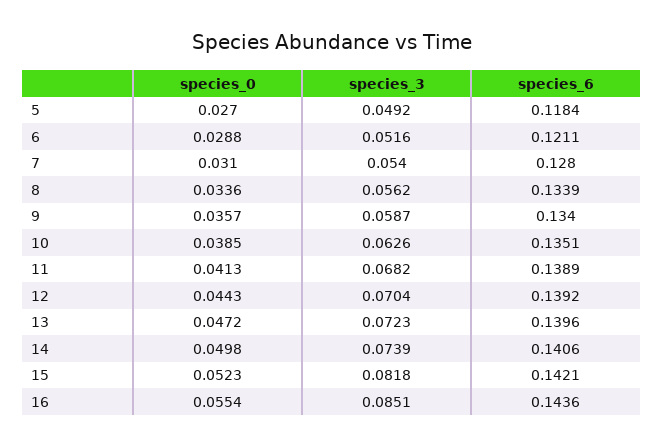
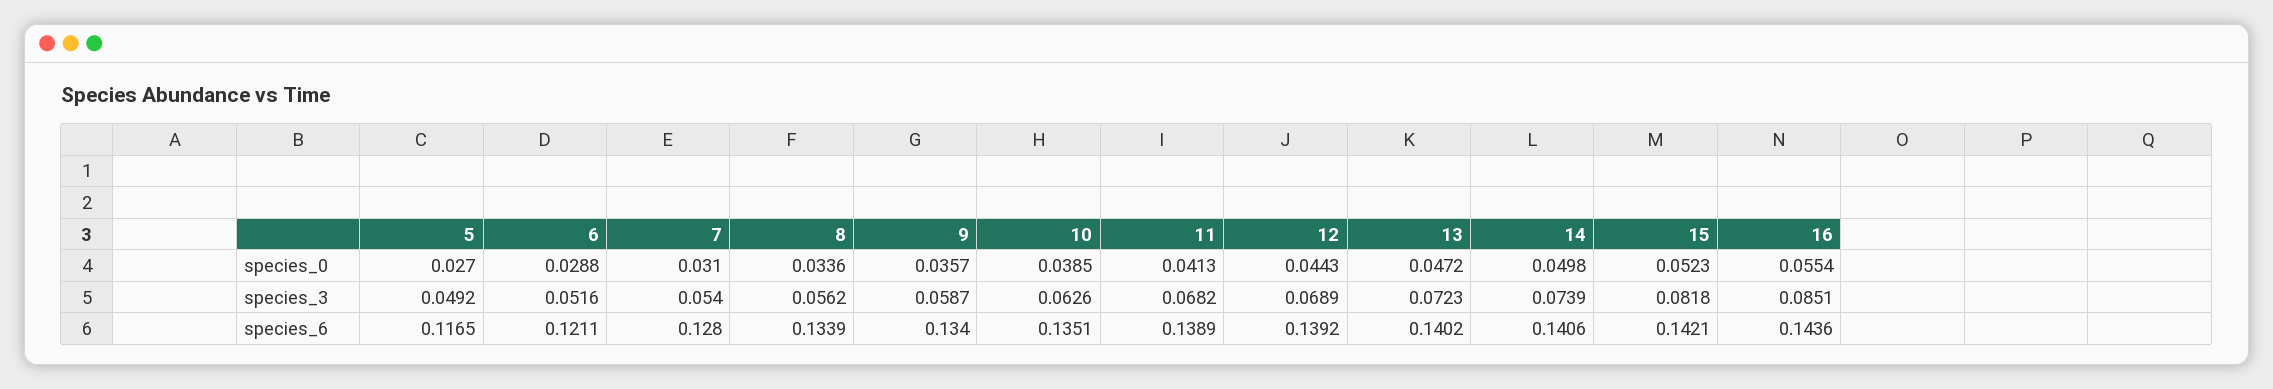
species_6, 5: 0.1184 -> 0.1165
species_3, 12: 0.0704 -> 0.0689
species_6, 13: 0.1396 -> 0.1402

